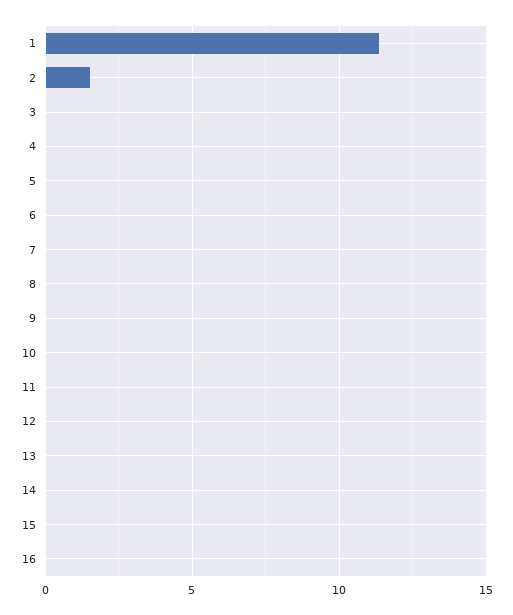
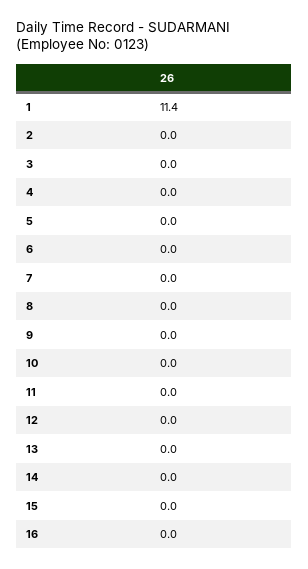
2: 1.5 -> 0

